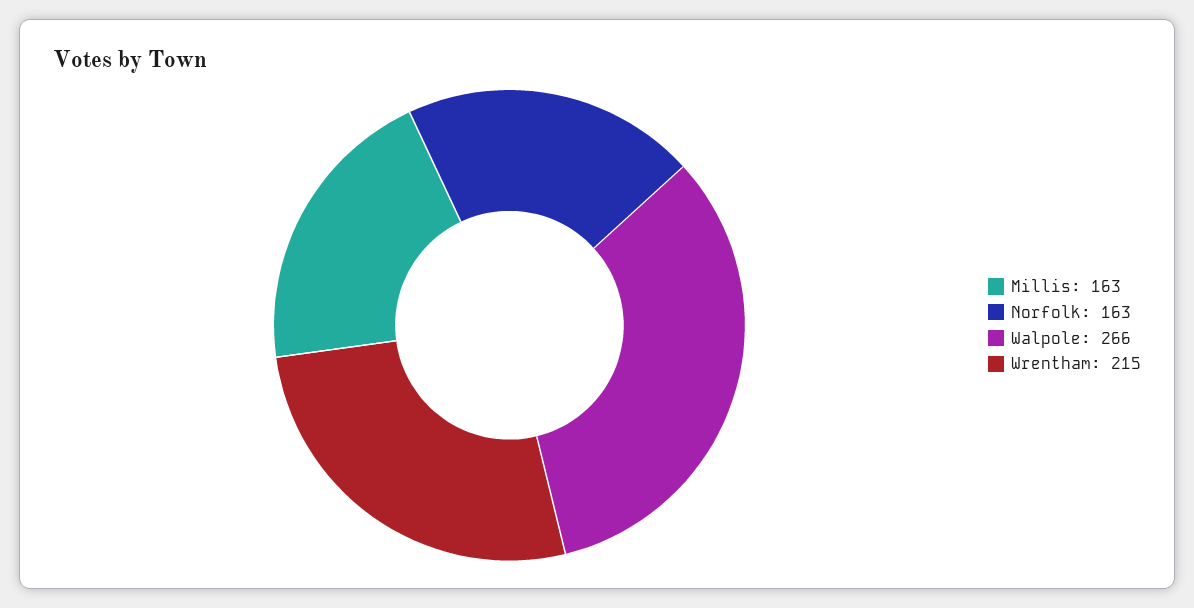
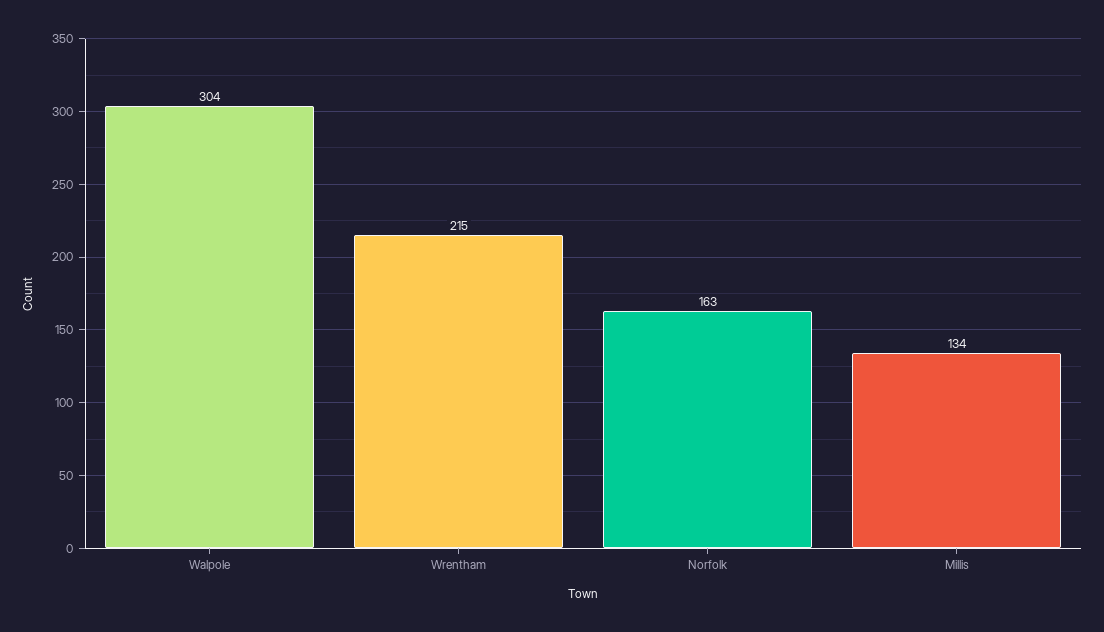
Millis: 163 -> 134
Walpole: 266 -> 304

